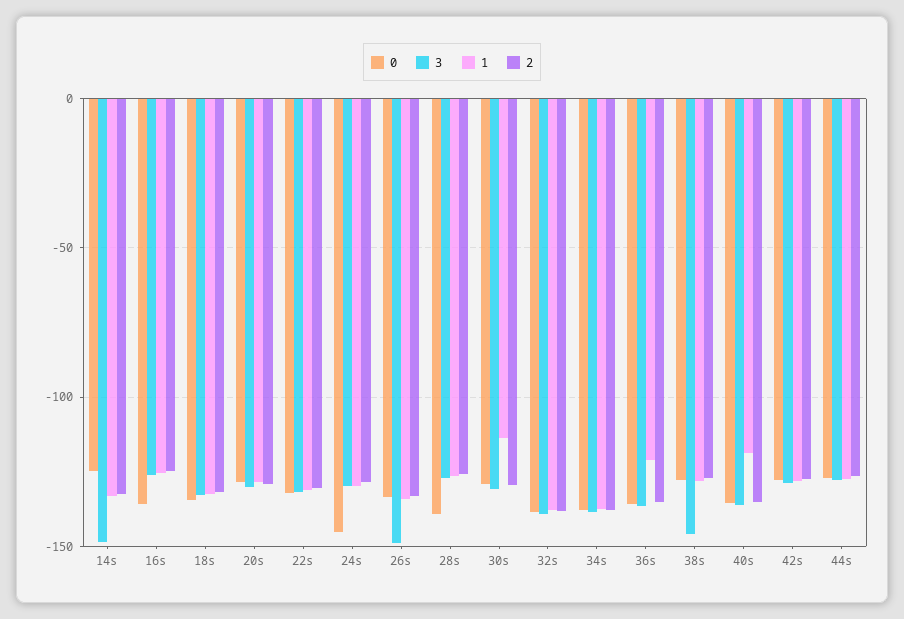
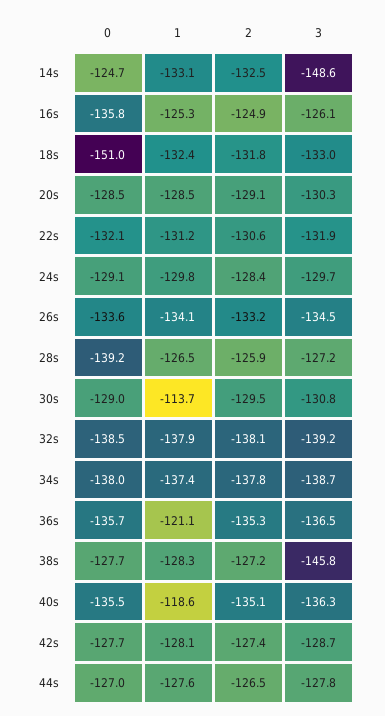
0, 18s: -135 -> -151
0, 24s: -145 -> -129.1
3, 26s: -150 -> -134.5

